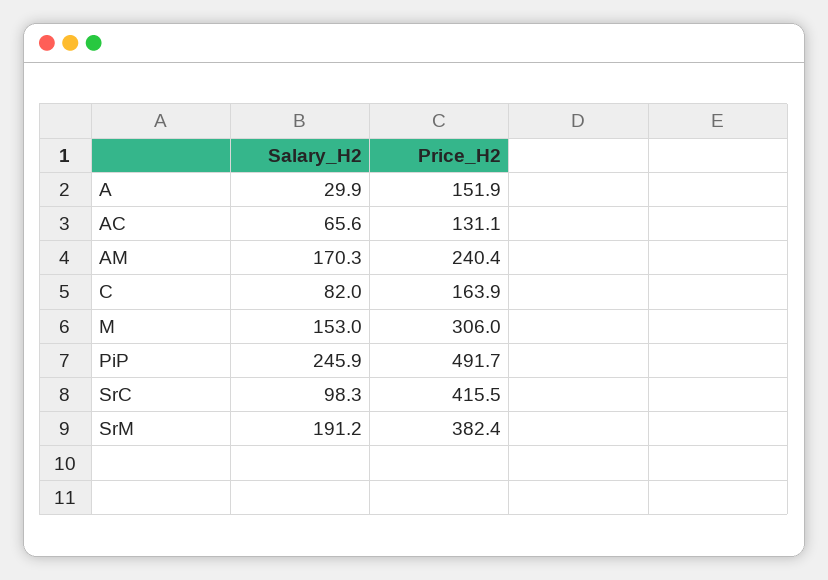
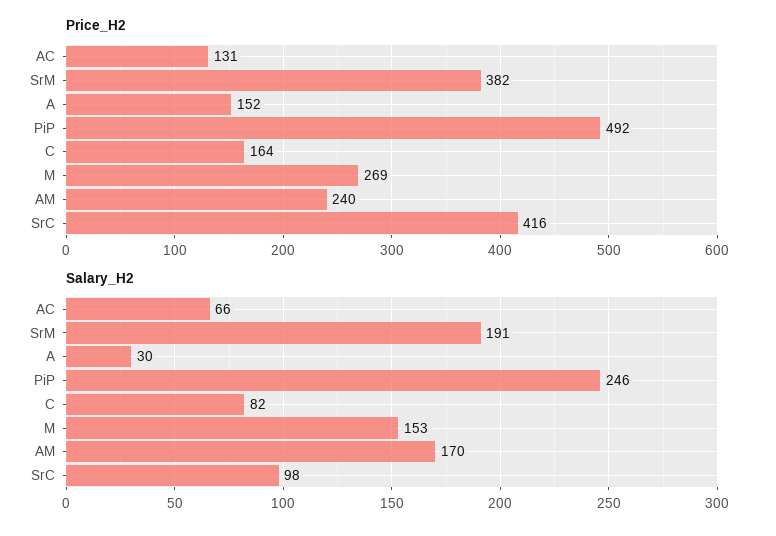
Price_H2, M: 306 -> 269

